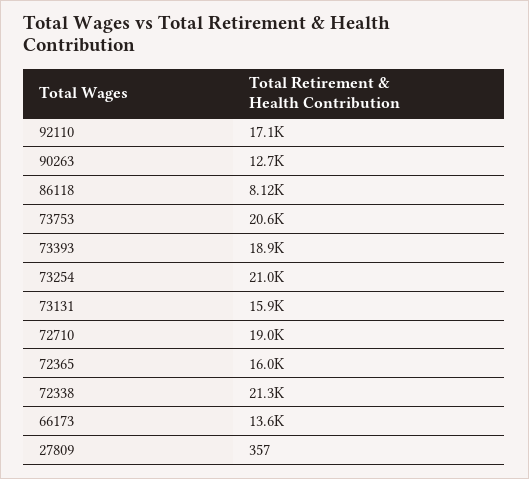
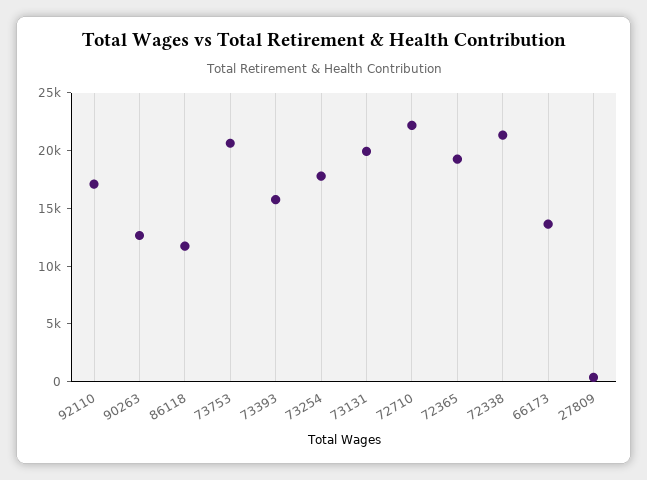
86118: 8120 -> 12000
73393: 18900 -> 16000
73254: 21000 -> 18000
73131: 15900 -> 20000
72710: 19000 -> 22000
72365: 16000 -> 19000

